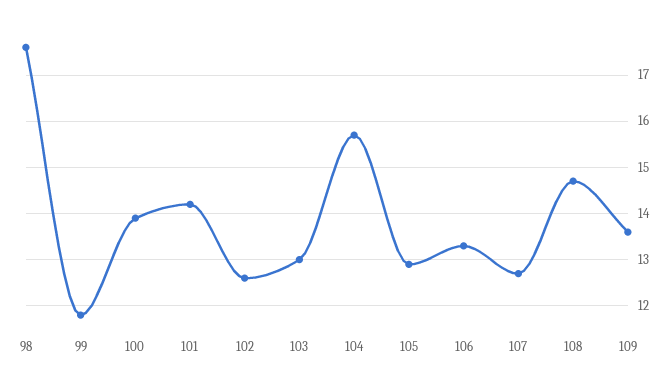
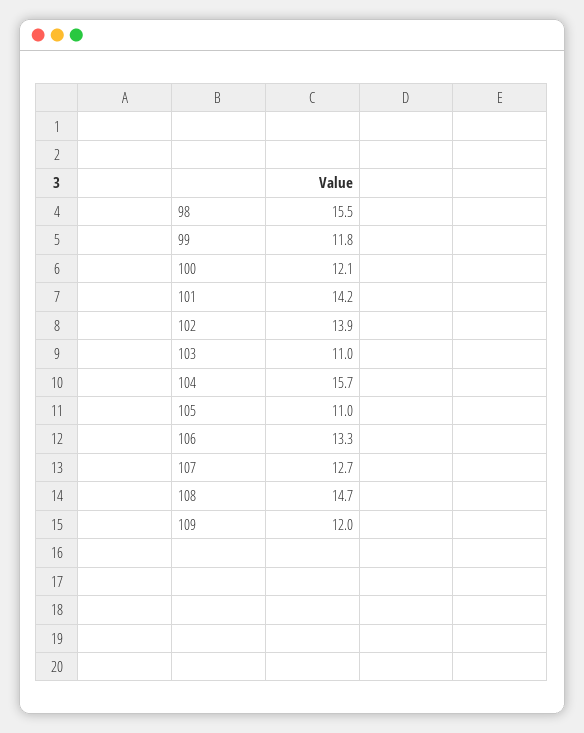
98: 17.5 -> 15.5
100: 14 -> 12.1
102: 12.5 -> 13.9
103: 13 -> 11
105: 13 -> 11
109: 13.5 -> 12

